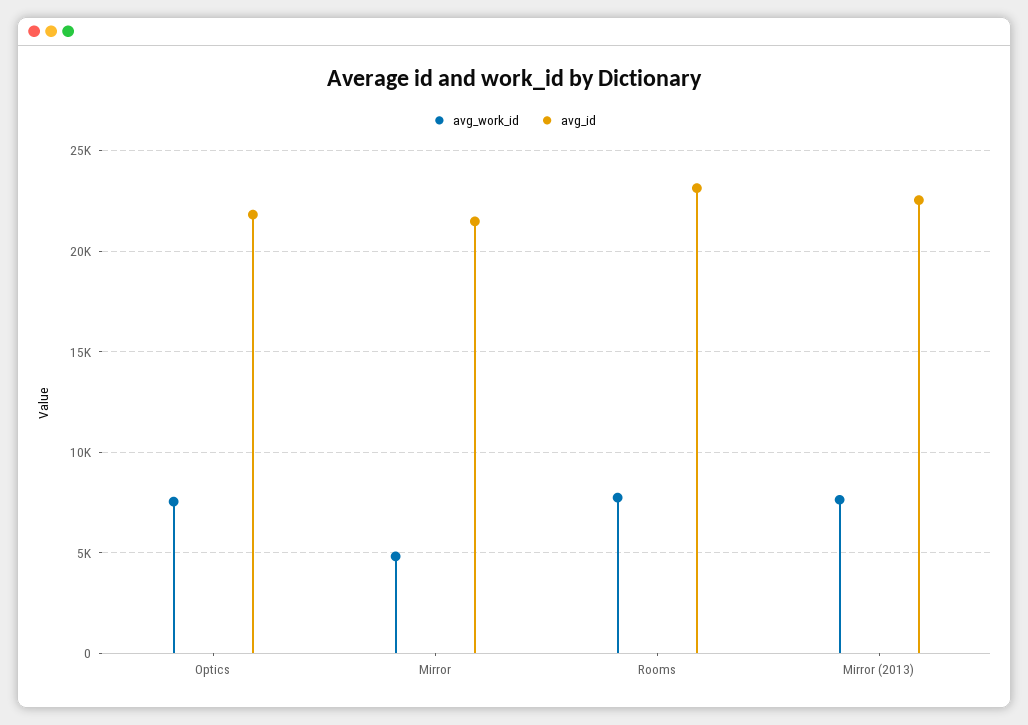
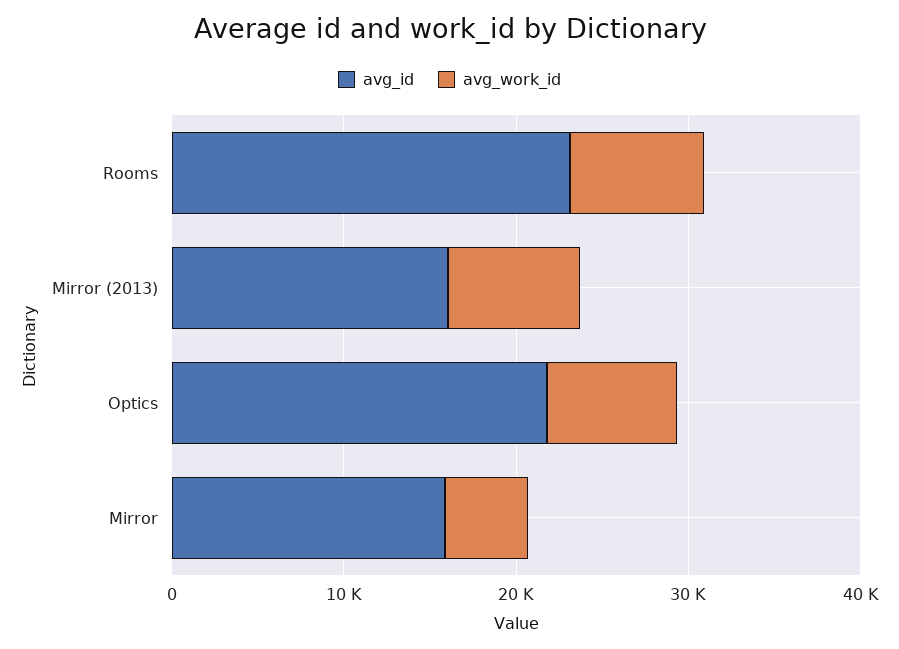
avg_id, Mirror: 21500 -> 16000
avg_id, Mirror (2013): 22500 -> 16000

